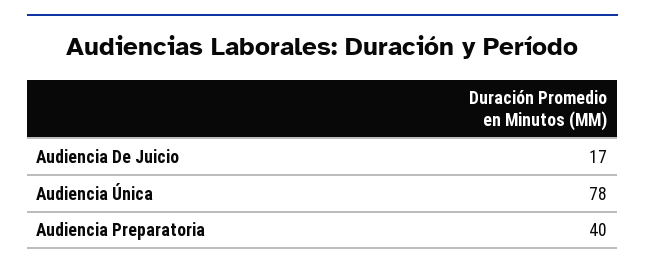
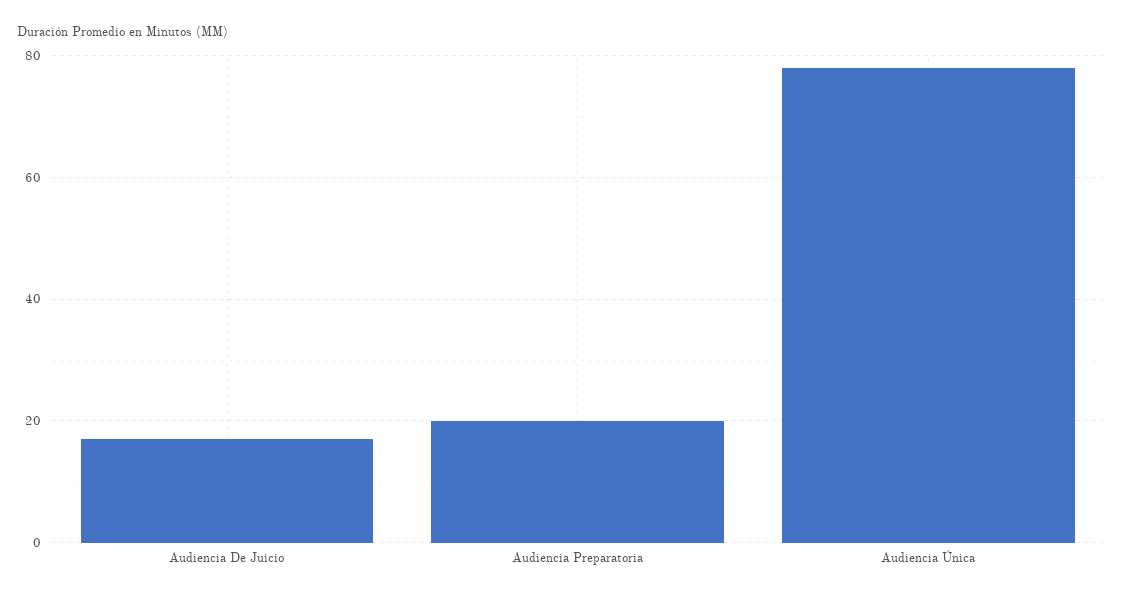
Audiencia Preparatoria: 40 -> 20

